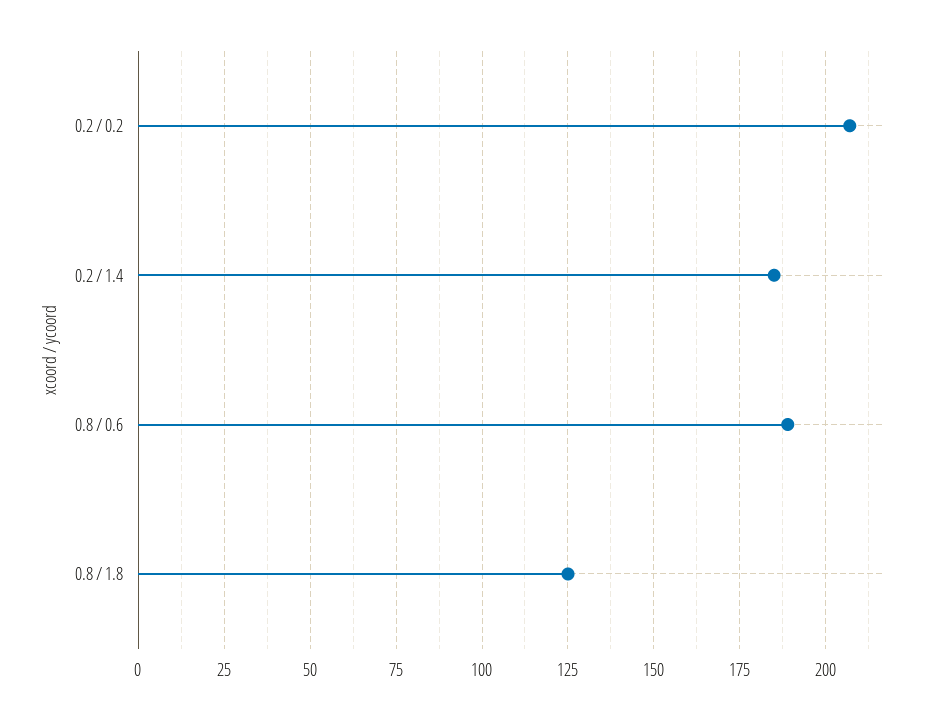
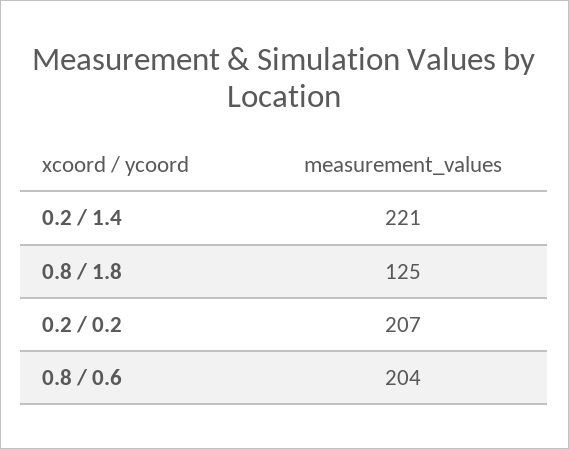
0.2 / 1.4: 185 -> 221
0.8 / 0.6: 190 -> 204

